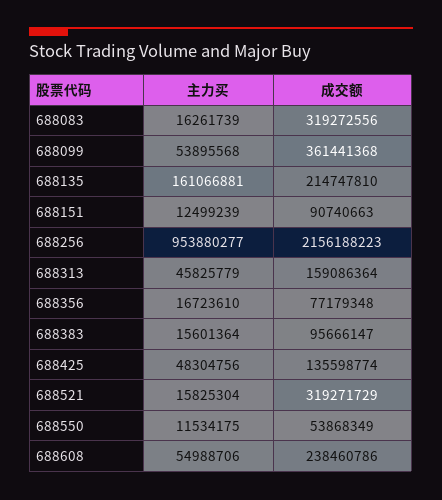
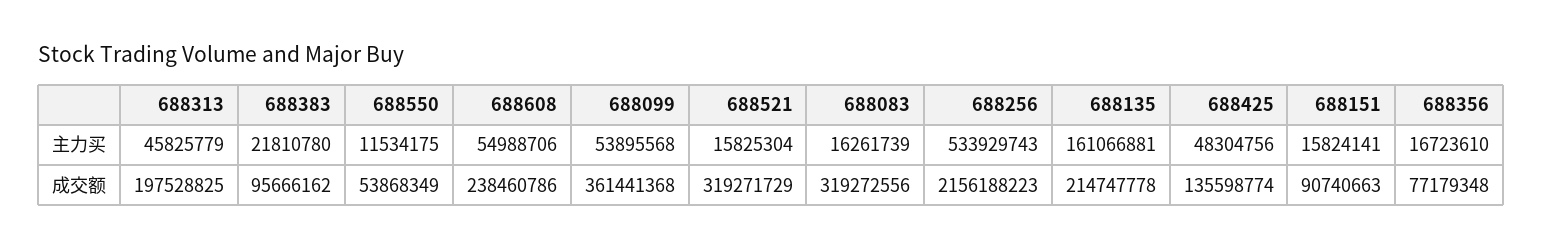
成交额, 688135: 214747810 -> 214747778
主力买, 688151: 12499239 -> 15824141
主力买, 688256: 953880277 -> 533929743
成交额, 688313: 159086364 -> 197528825
主力买, 688383: 15601364 -> 21810780
成交额, 688383: 95666147 -> 95666162

